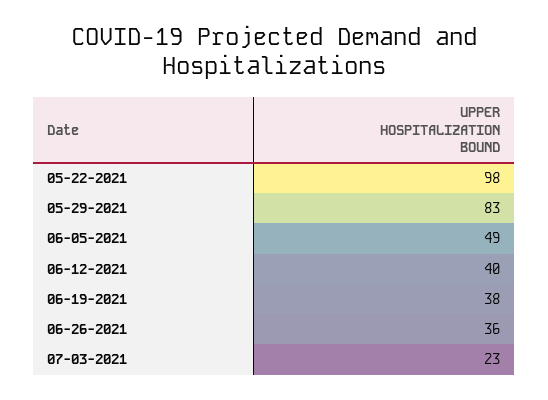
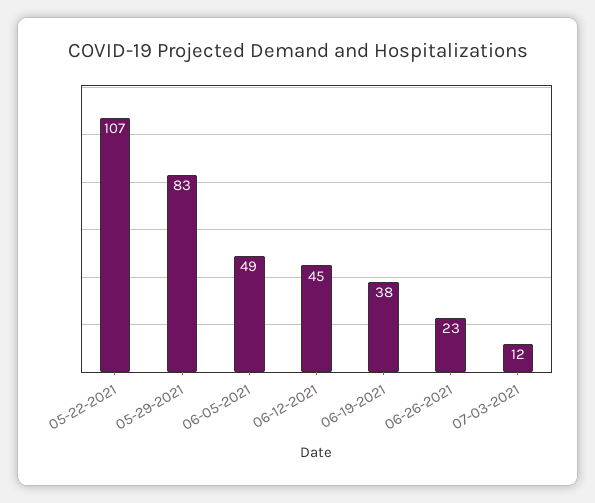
05-22-2021: 98 -> 107
06-12-2021: 40 -> 45
06-26-2021: 36 -> 23
07-03-2021: 23 -> 12

